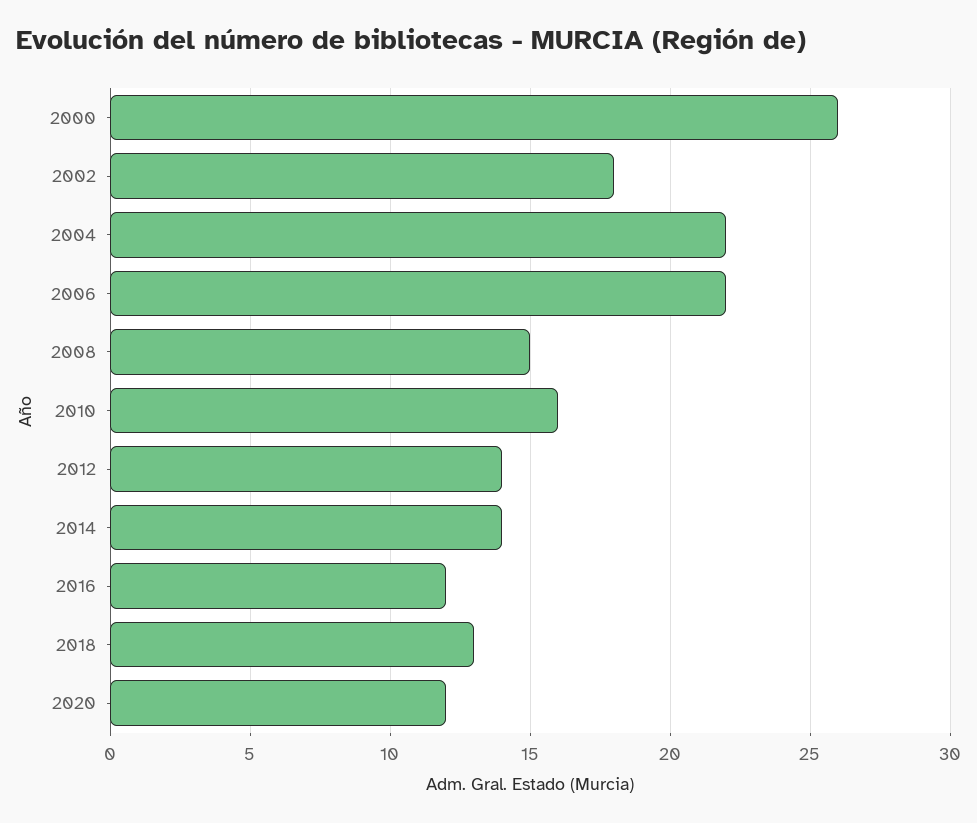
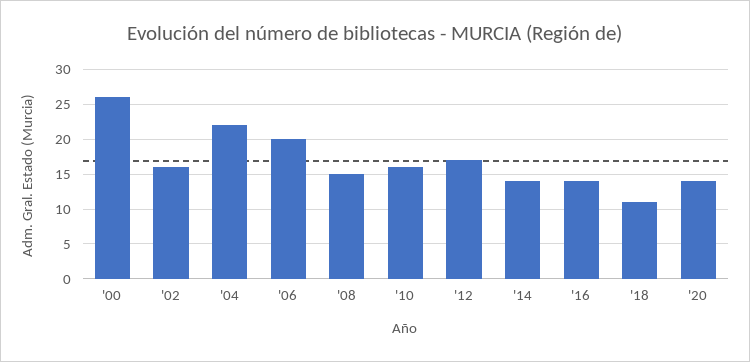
2002: 18 -> 16
2006: 22 -> 20
2012: 14 -> 17
2016: 12 -> 14
2018: 13 -> 11
2020: 12 -> 14

